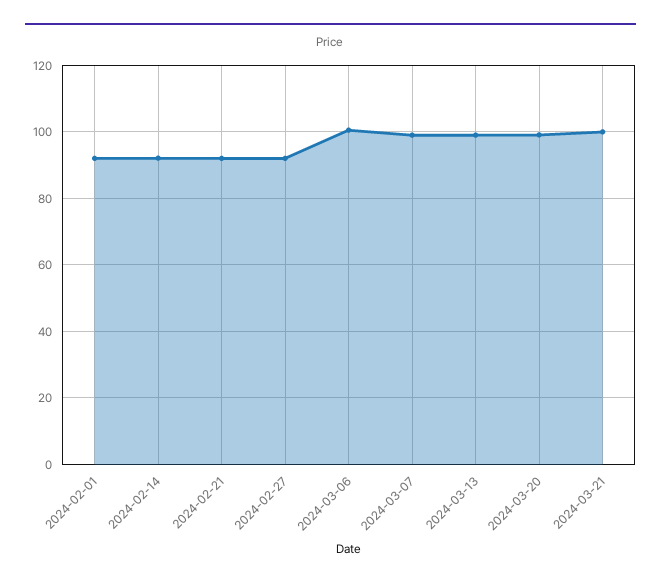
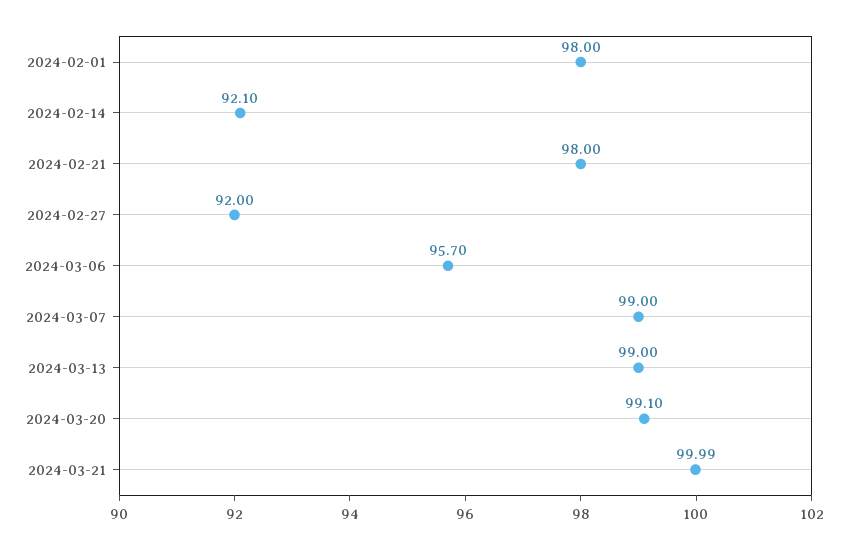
2024-02-01: 92 -> 98
2024-02-21: 92 -> 98
2024-03-06: 100 -> 95.7

